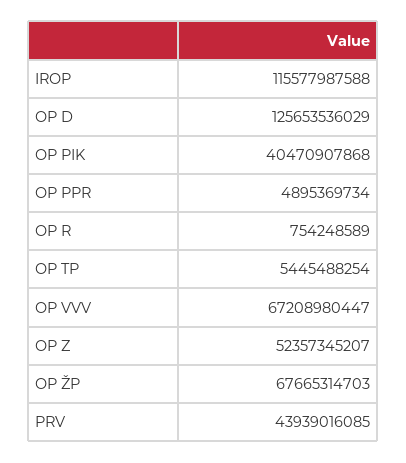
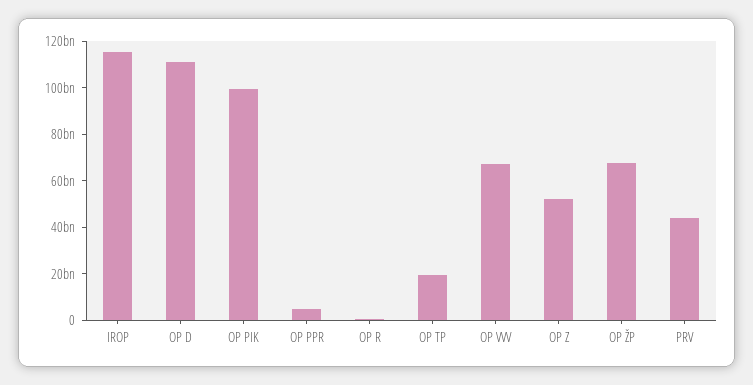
OP D: 125653536029 -> 110000000000
OP PIK: 40470907868 -> 100000000000
OP TP: 5445488254 -> 20000000000

